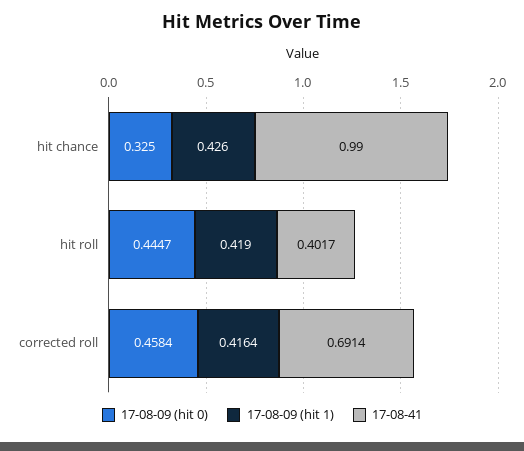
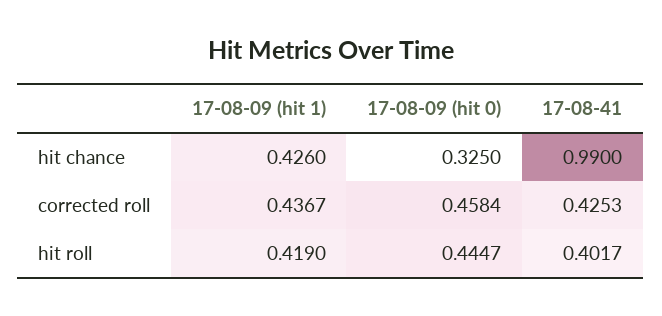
17-08-09 (hit 1), corrected roll: 0.4164 -> 0.4367
17-08-41, corrected roll: 0.6914 -> 0.4253

